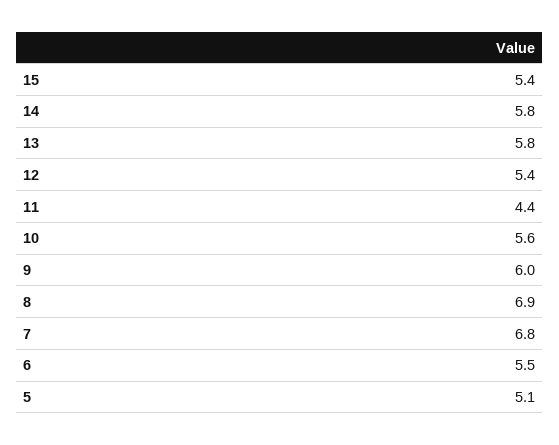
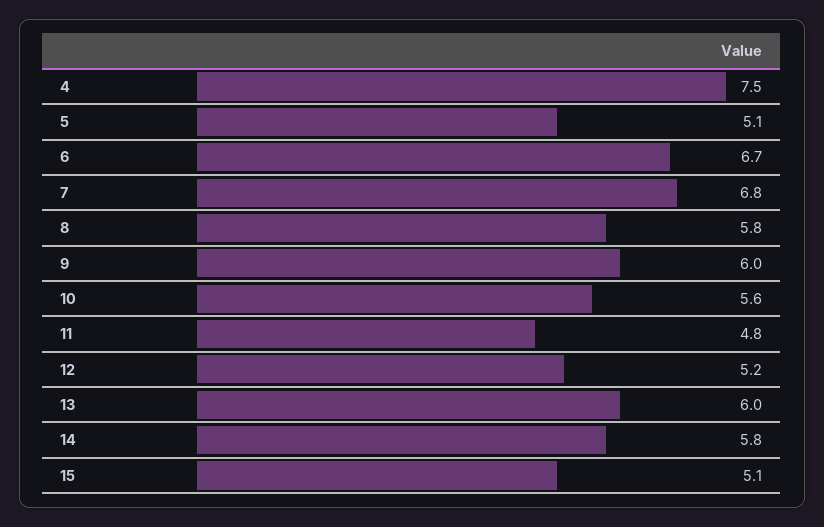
15: 5.4 -> 5.1
13: 5.8 -> 6
12: 5.4 -> 5.2
11: 4.4 -> 4.8
8: 6.9 -> 5.8
6: 5.5 -> 6.7
4: none -> 7.5

